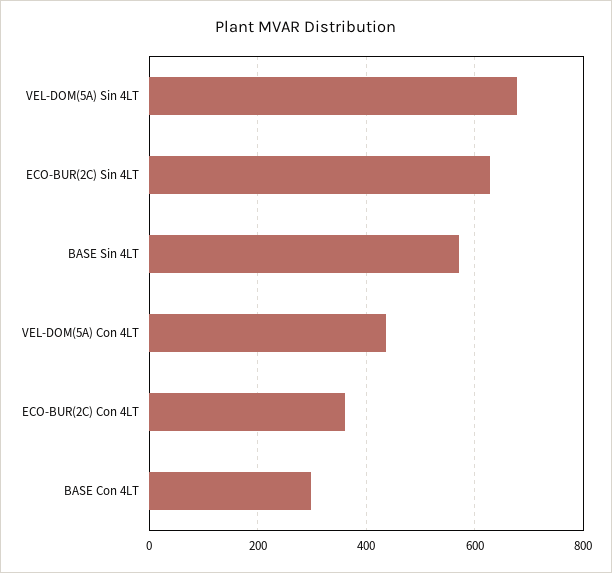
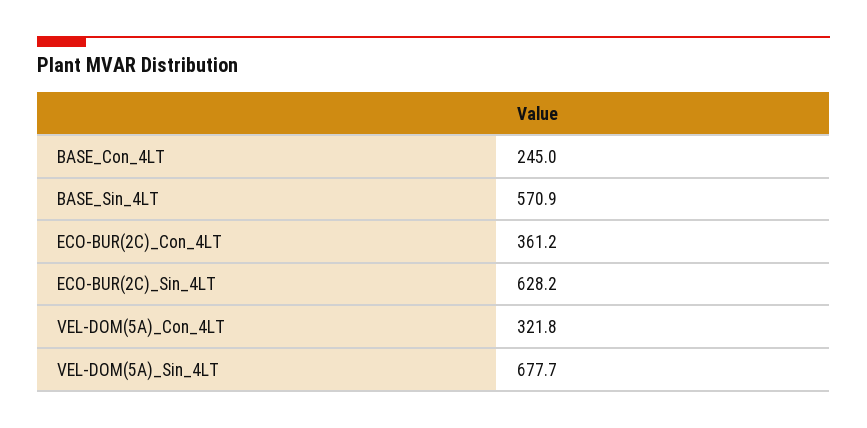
VEL-DOM(5A) Con 4LT: 440 -> 321.8
BASE Con 4LT: 300 -> 245

